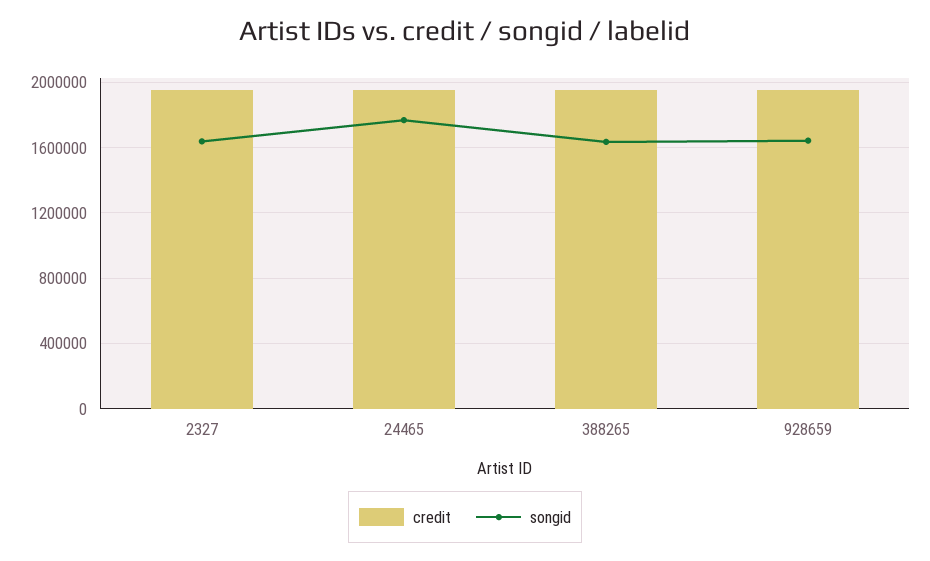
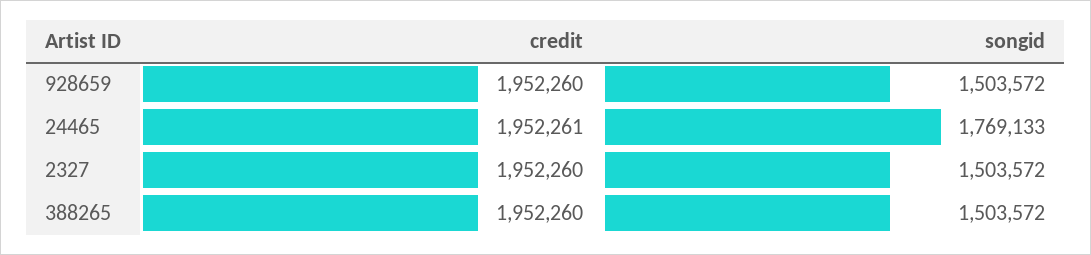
songid, 2327: 1650000 -> 1503572
songid, 388265: 1650000 -> 1503572
songid, 928659: 1650000 -> 1503572

